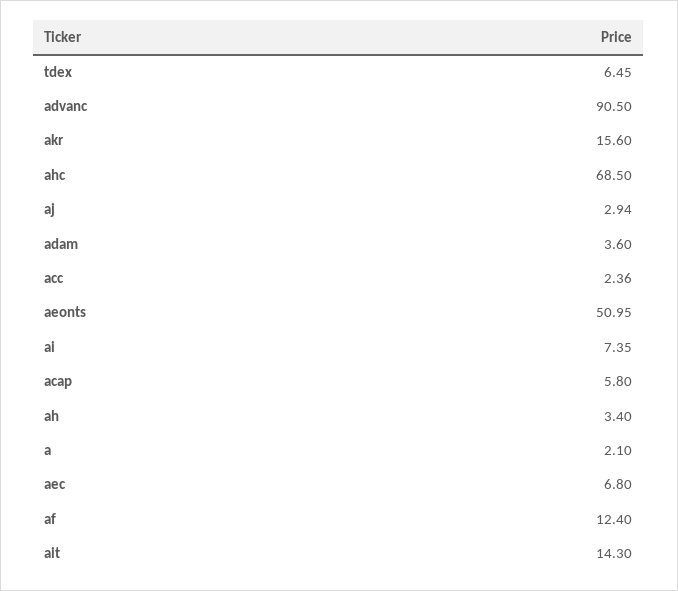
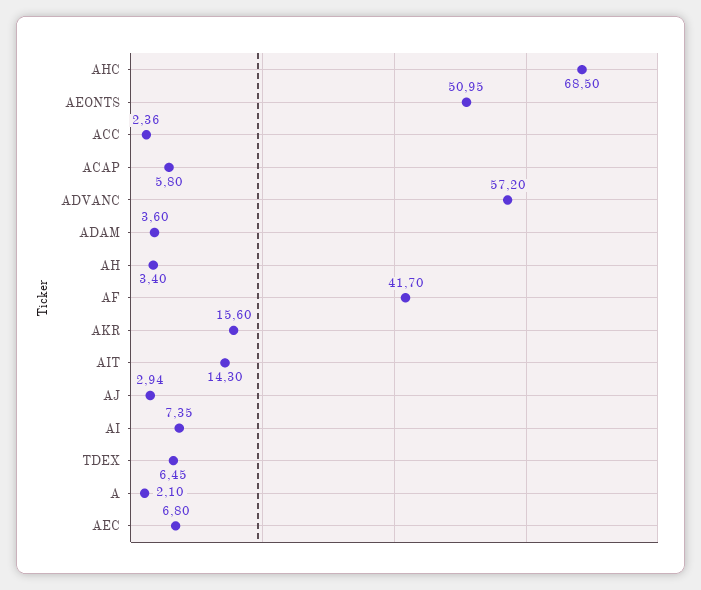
advanc: 90.5 -> 57.2
af: 12.4 -> 41.7

